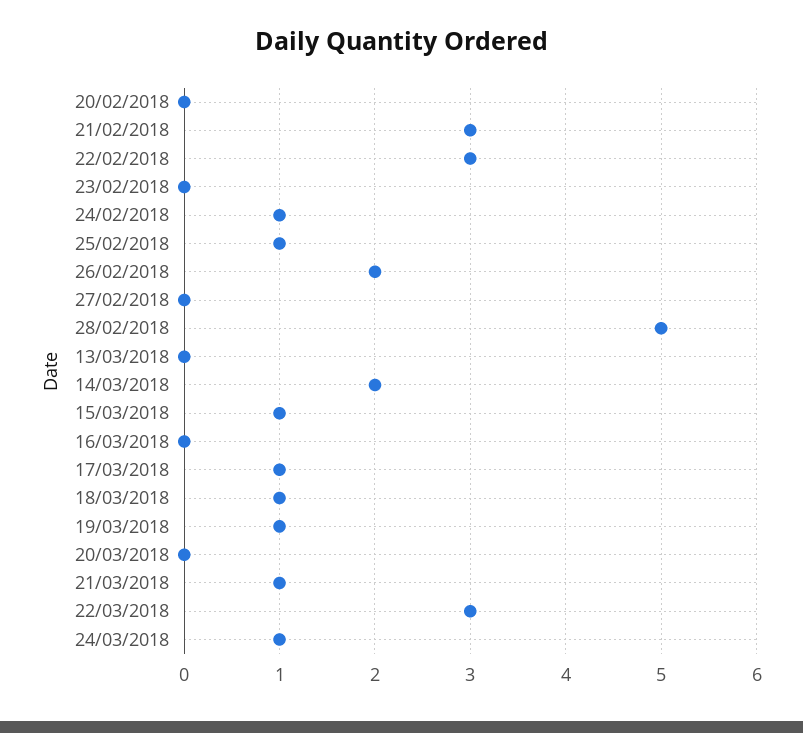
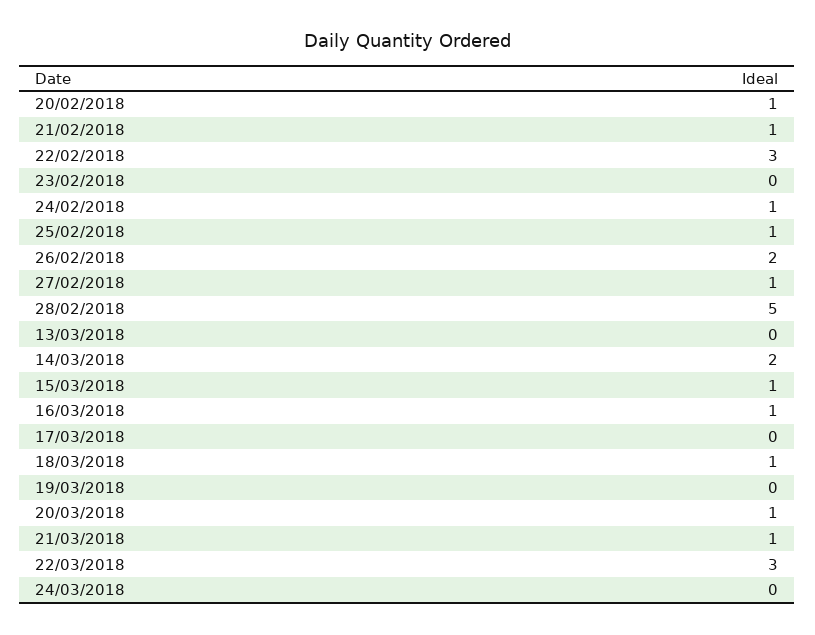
20/02/2018: 0 -> 1
21/02/2018: 3 -> 1
27/02/2018: 0 -> 1
16/03/2018: 0 -> 1
17/03/2018: 1 -> 0
19/03/2018: 1 -> 0
20/03/2018: 0 -> 1
24/03/2018: 1 -> 0

